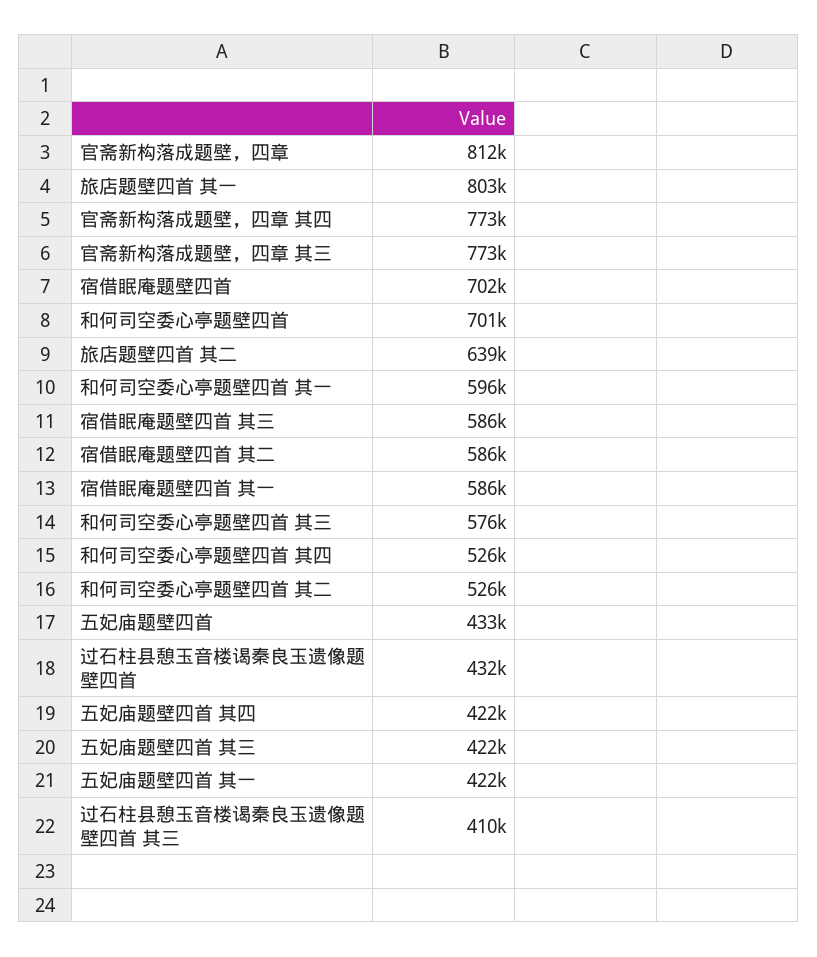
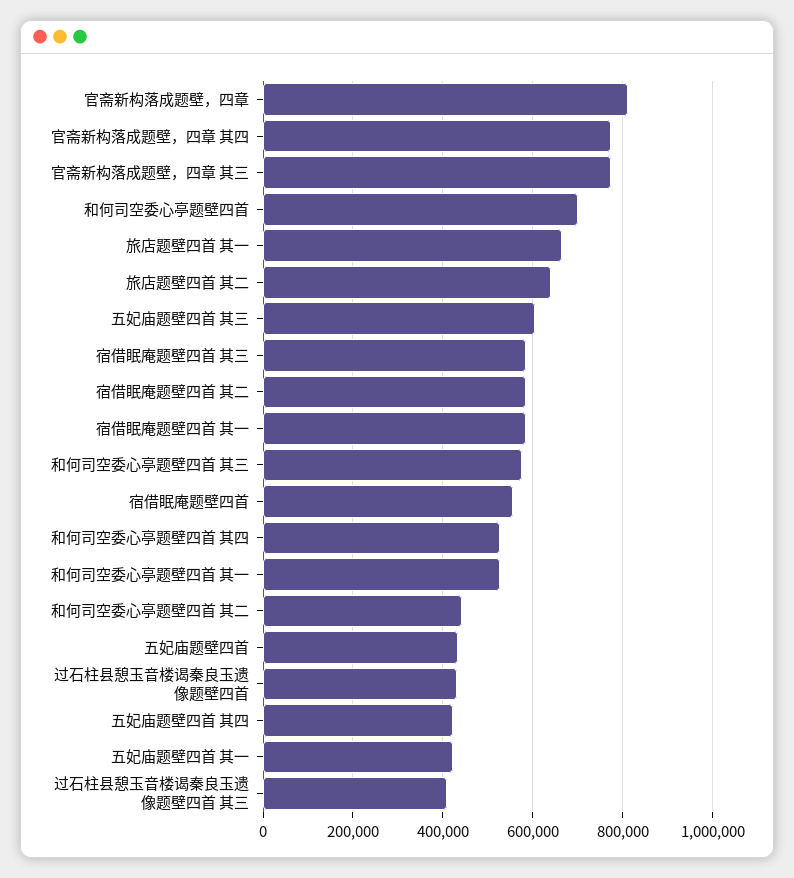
旅店题壁四首 其一: 803000 -> 660000
宿借眠庵题壁四首: 702000 -> 560000
和何司空委心亭题壁四首 其一: 596000 -> 520000
和何司空委心亭题壁四首 其二: 526000 -> 440000
五妃庙题壁四首 其三: 422000 -> 600000

